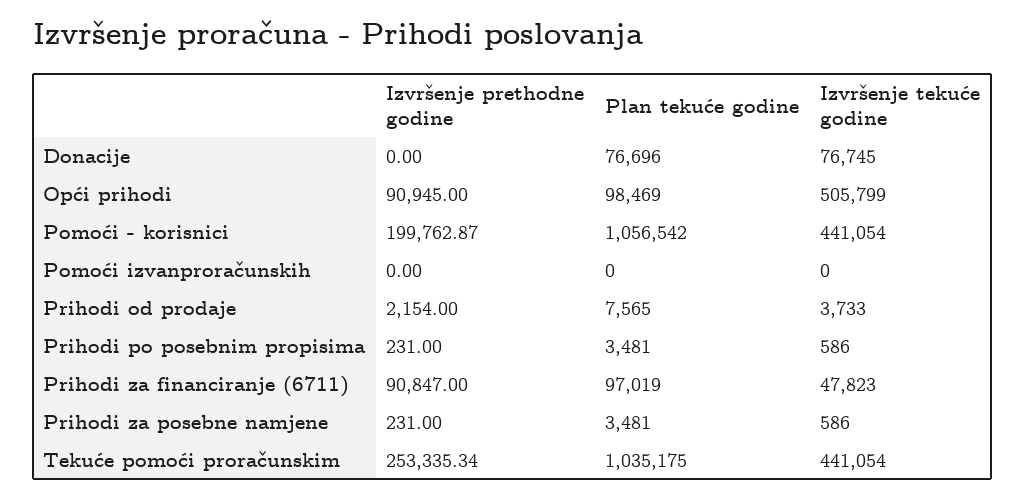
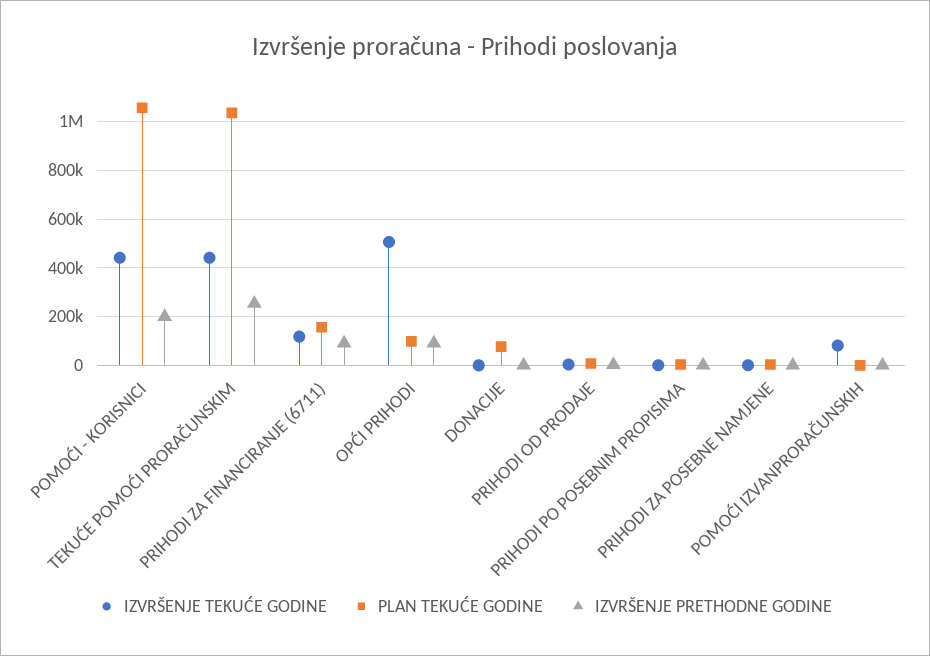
Izvršenje tekuće godine, Donacije: 76745 -> 0
Izvršenje tekuće godine, Pomoći izvanproračunskih: 0 -> 75000
Plan tekuće godine, Prihodi za financiranje (6711): 97019 -> 150000
Izvršenje tekuće godine, Prihodi za financiranje (6711): 47823 -> 125000

